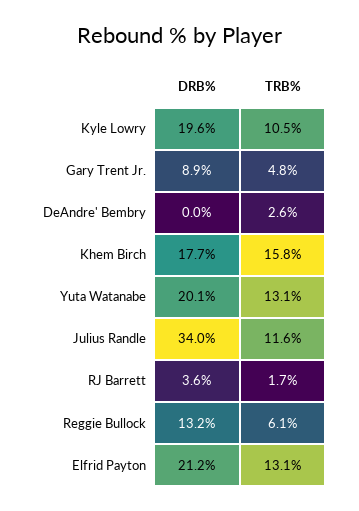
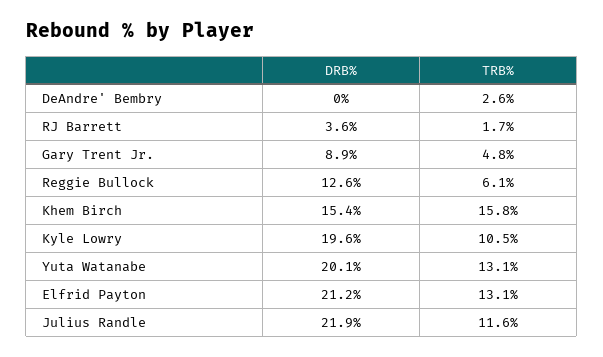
DRB%, Khem Birch: 17.7 -> 15.4
DRB%, Julius Randle: 34 -> 21.9
DRB%, Reggie Bullock: 13.2 -> 12.6

